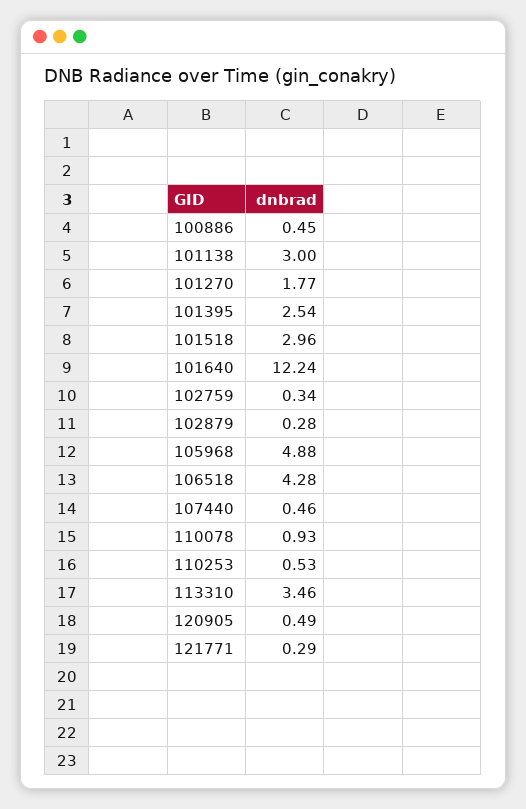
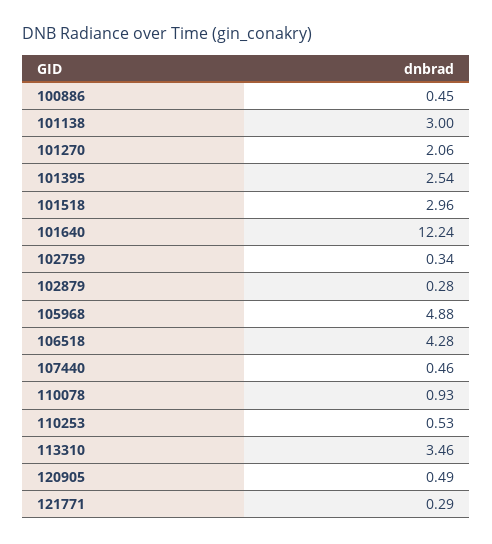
101270: 1.77 -> 2.06

